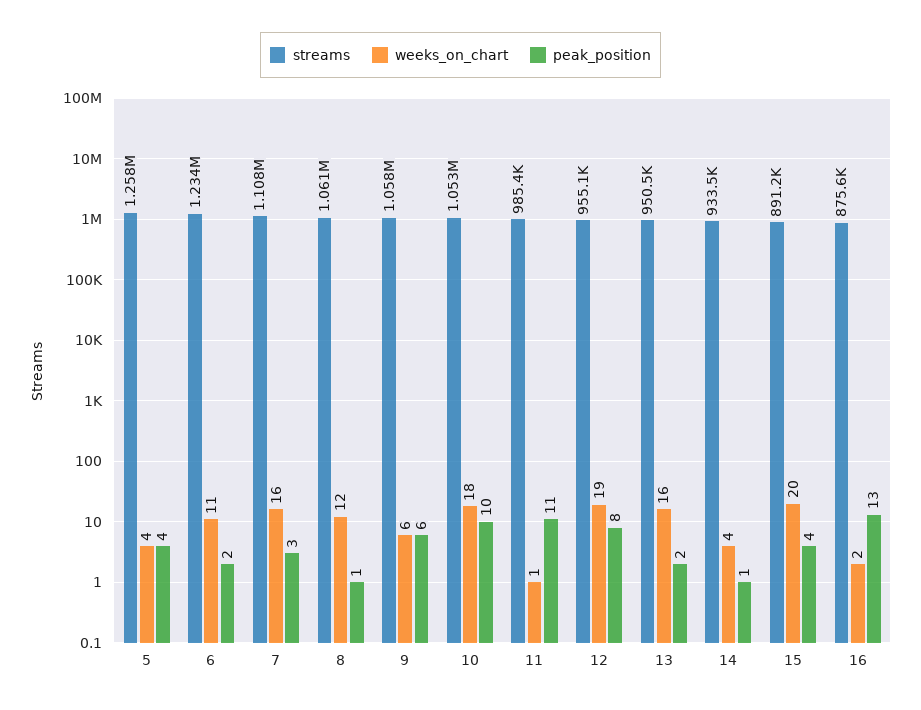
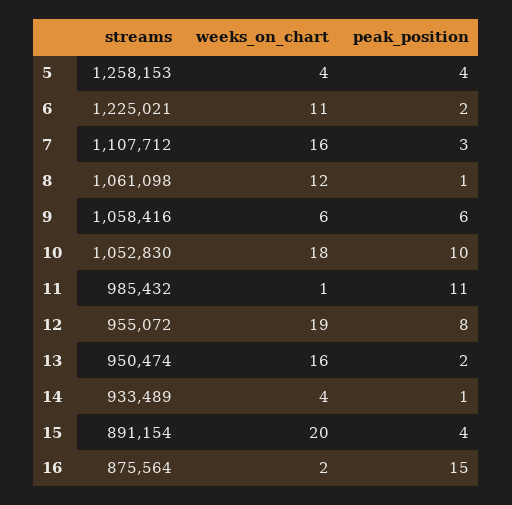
streams, 6: 1234000 -> 1225021
peak_position, 16: 13 -> 15

